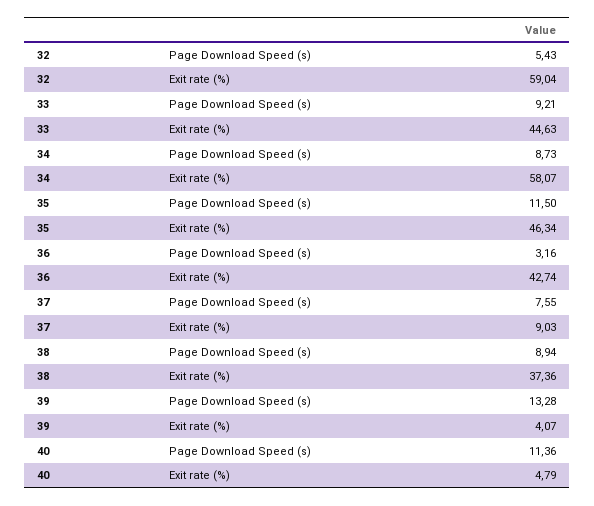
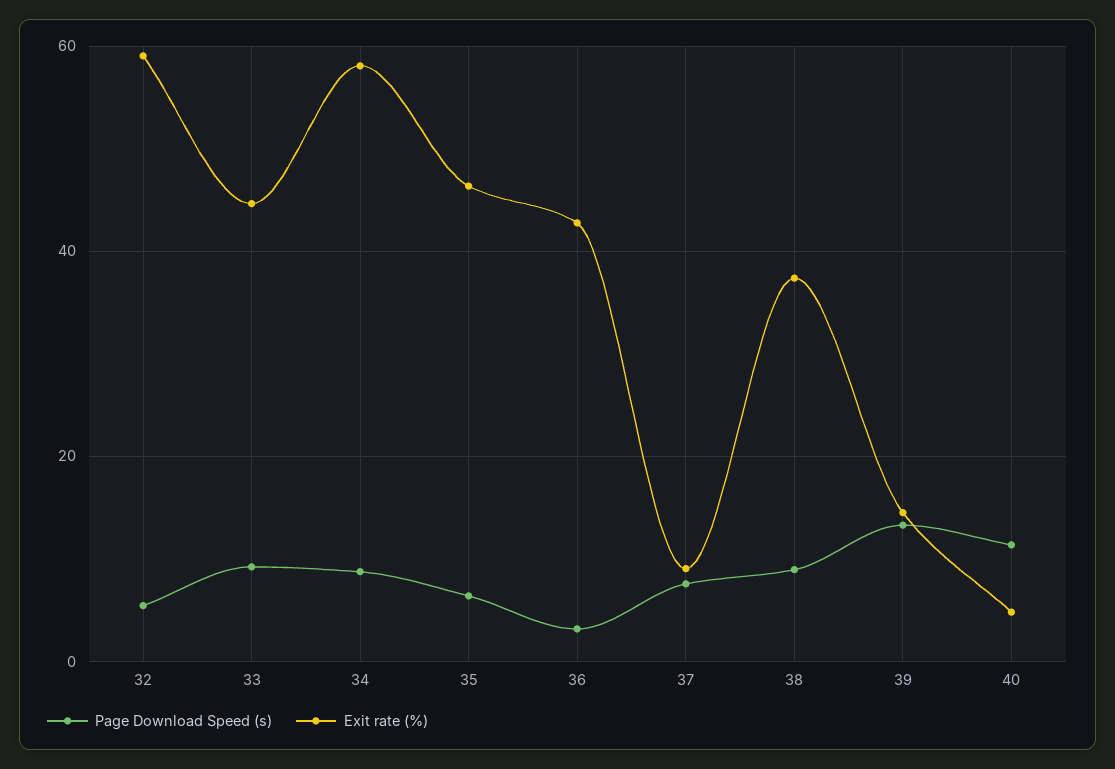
Page Download Speed (s), 35: 11.5 -> 6
Exit rate (%), 39: 4.07 -> 14

